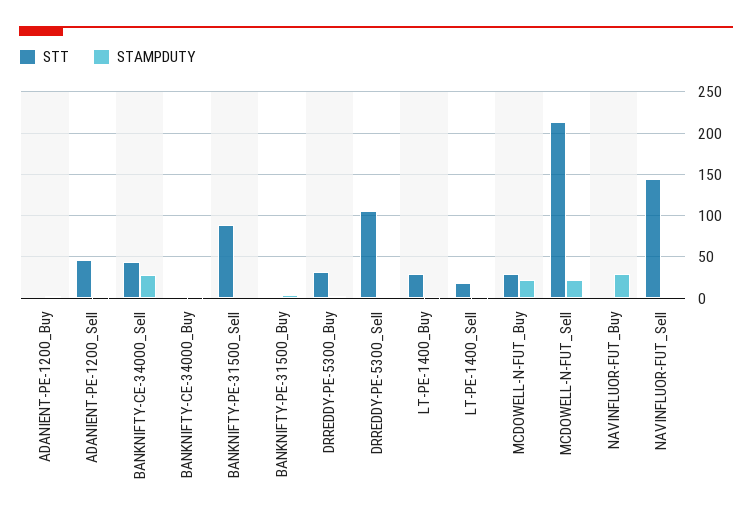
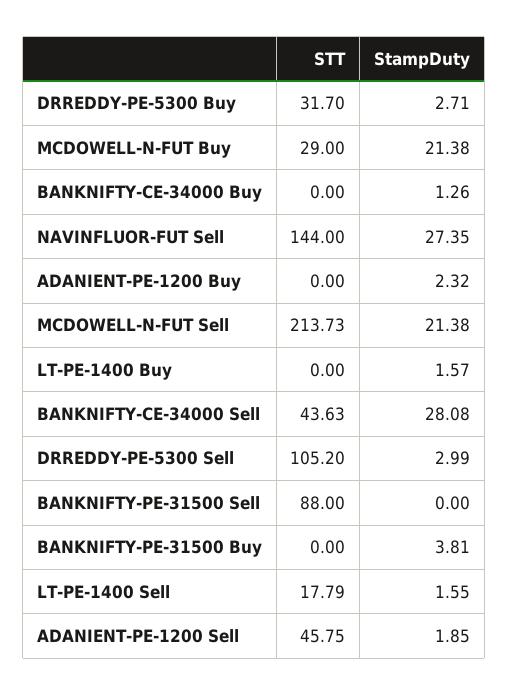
STT, LT-PE-1400_Buy: 30 -> 0
STT, NAVINFLUOR-FUT_Buy: 0 -> none
STAMPDUTY, NAVINFLUOR-FUT_Buy: 30 -> none
STAMPDUTY, NAVINFLUOR-FUT_Sell: 0 -> 27.35

